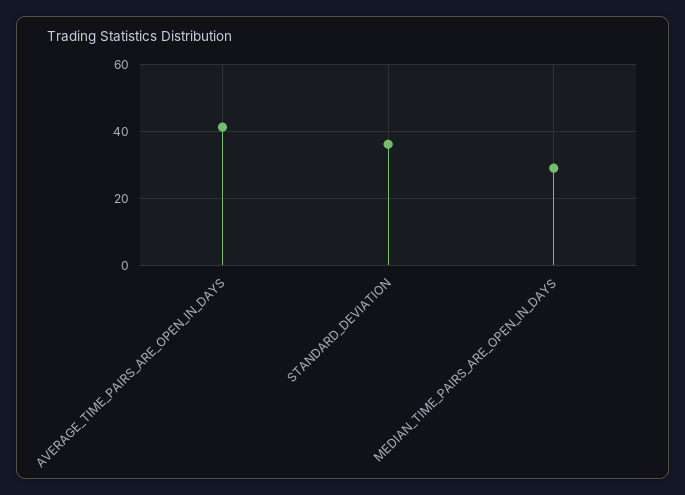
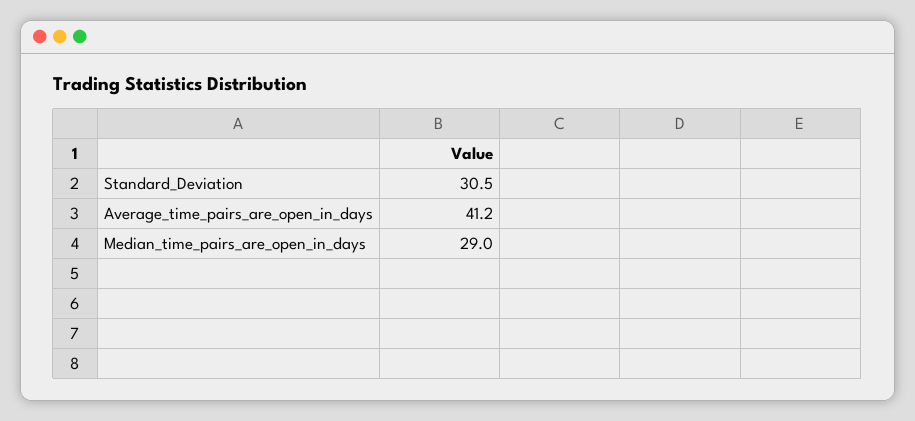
STANDARD_DEVIATION: 36 -> 30.5

